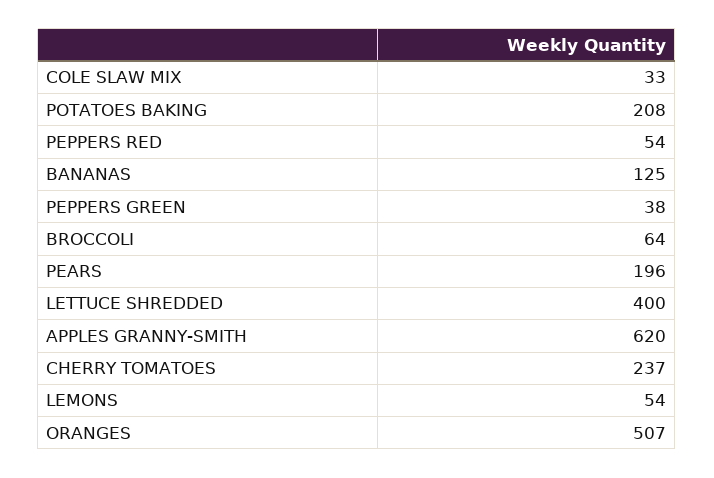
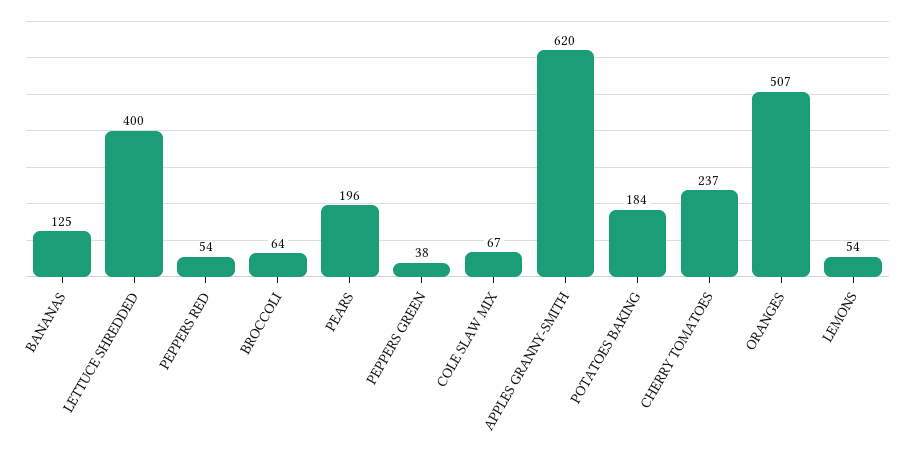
COLE SLAW MIX: 33 -> 67
POTATOES BAKING: 208 -> 184

